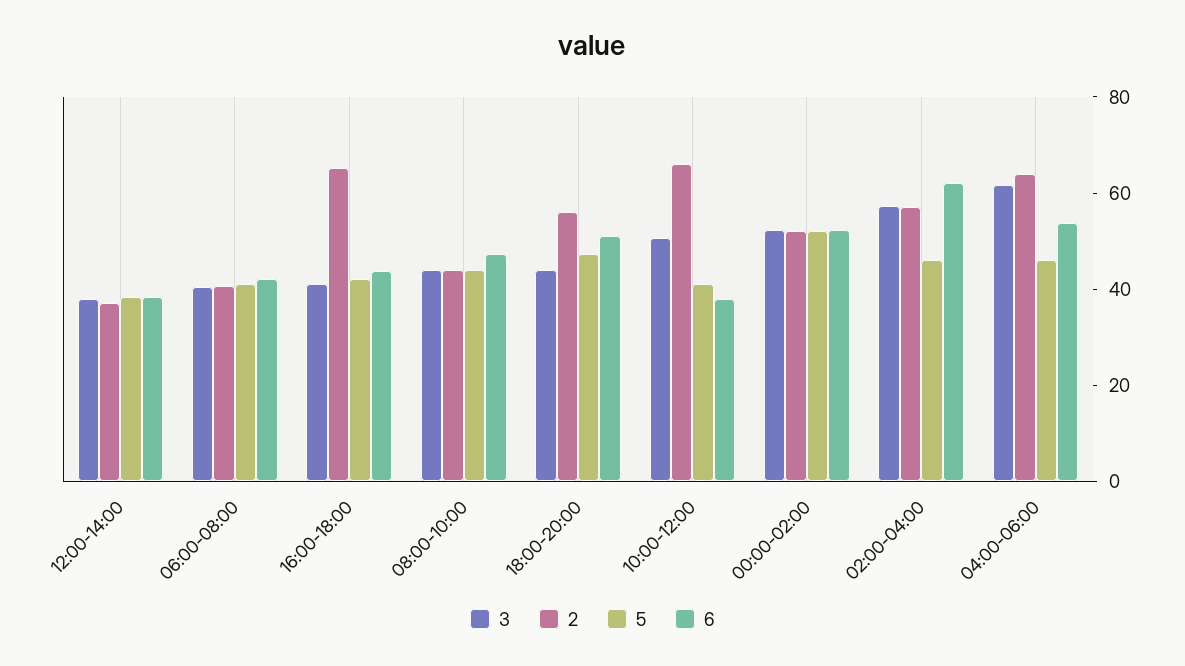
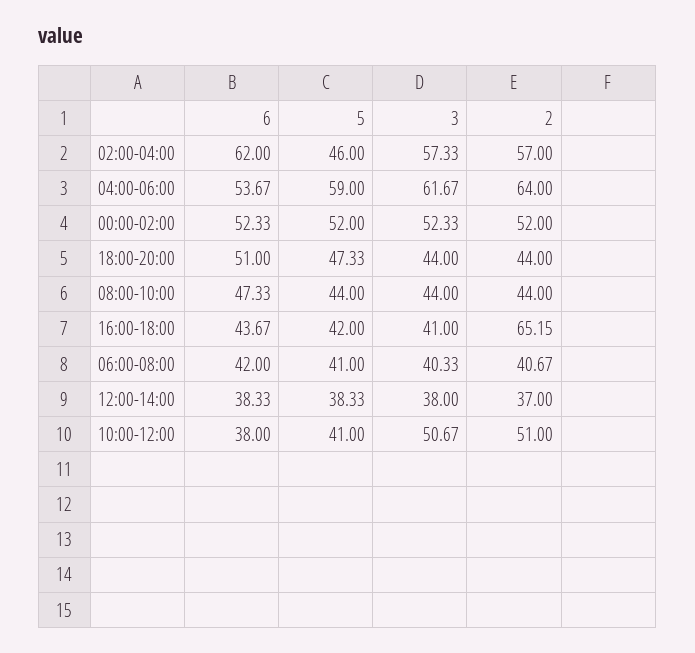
2, 18:00-20:00: 55 -> 44
2, 10:00-12:00: 65 -> 51
5, 04:00-06:00: 45 -> 59

